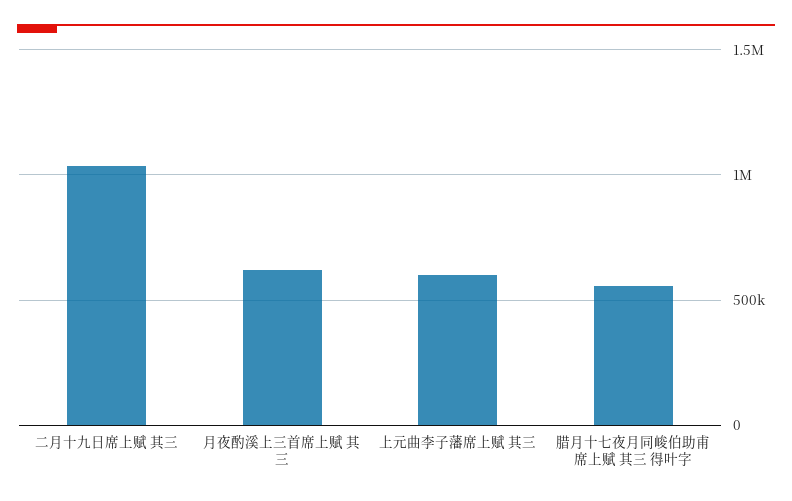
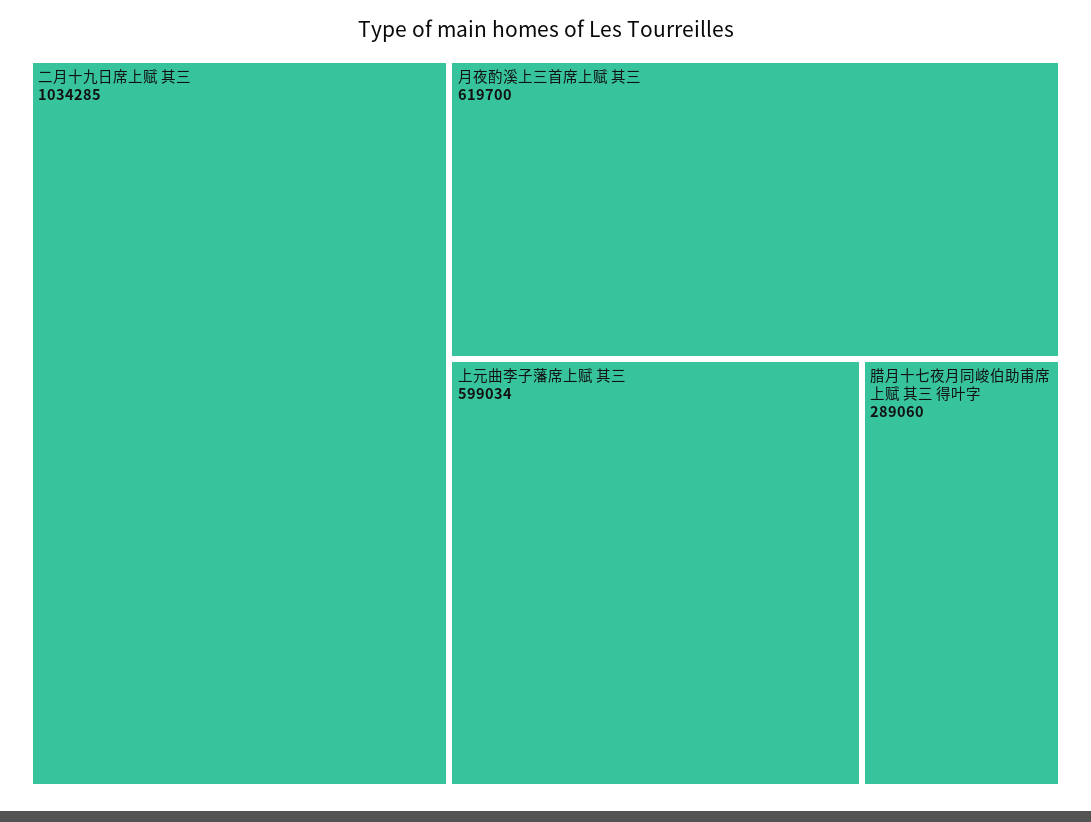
腊月十七夜月同峻伯助甫席上赋 其三 得叶字: 550000 -> 289060

